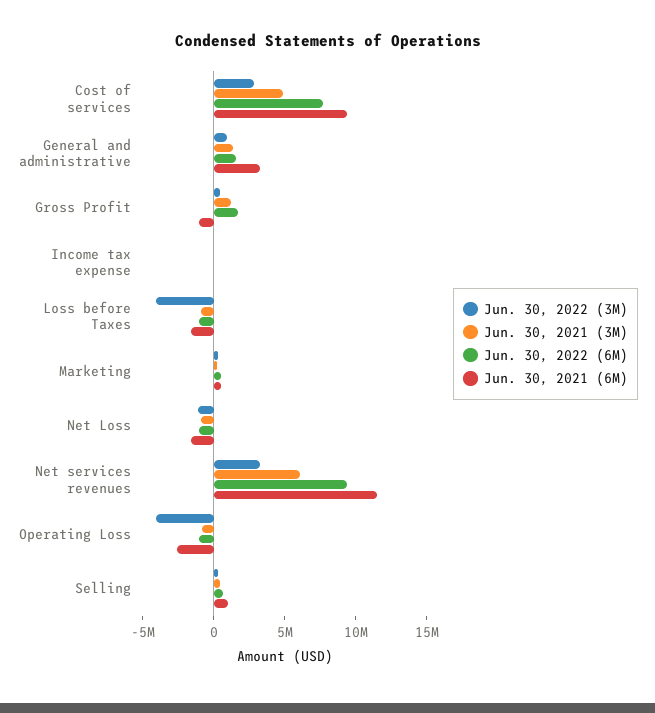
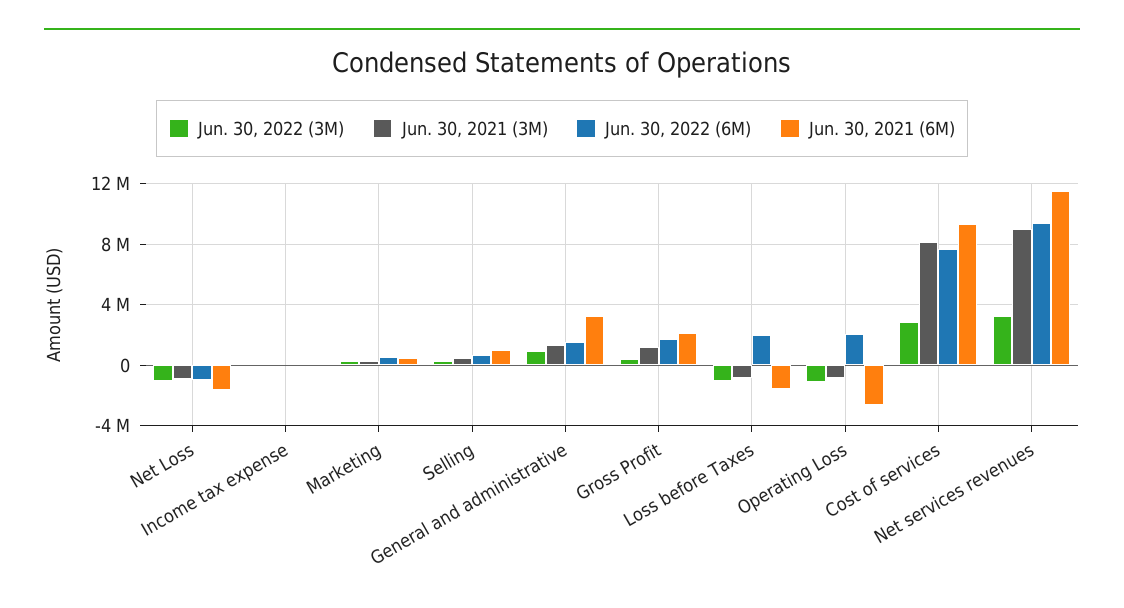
Jun. 30, 2021 (3M), Cost of services: 5000000 -> 8000000
Jun. 30, 2021 (6M), Gross Profit: -1000000 -> 2000000
Jun. 30, 2022 (3M), Loss before Taxes: -4000000 -> -1000000
Jun. 30, 2022 (6M), Loss before Taxes: -1000000 -> 2000000
Jun. 30, 2021 (3M), Net services revenues: 6000000 -> 9000000
Jun. 30, 2022 (3M), Operating Loss: -4000000 -> -1000000
Jun. 30, 2022 (6M), Operating Loss: -1000000 -> 2000000

